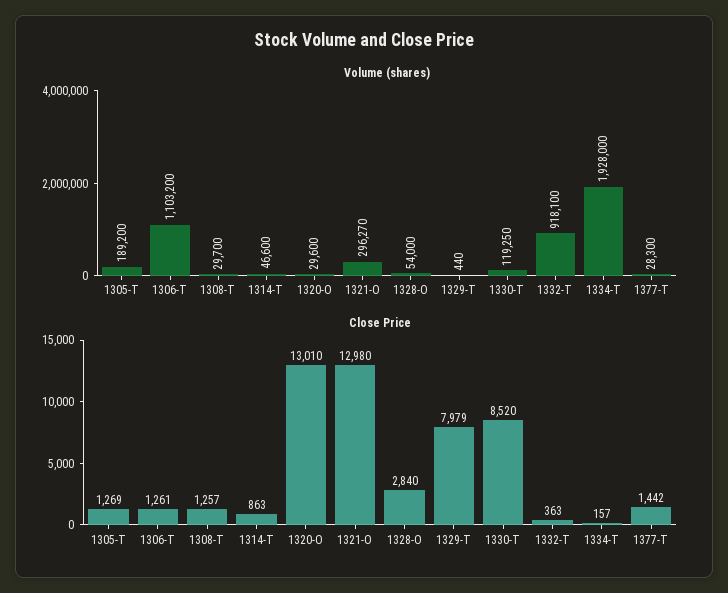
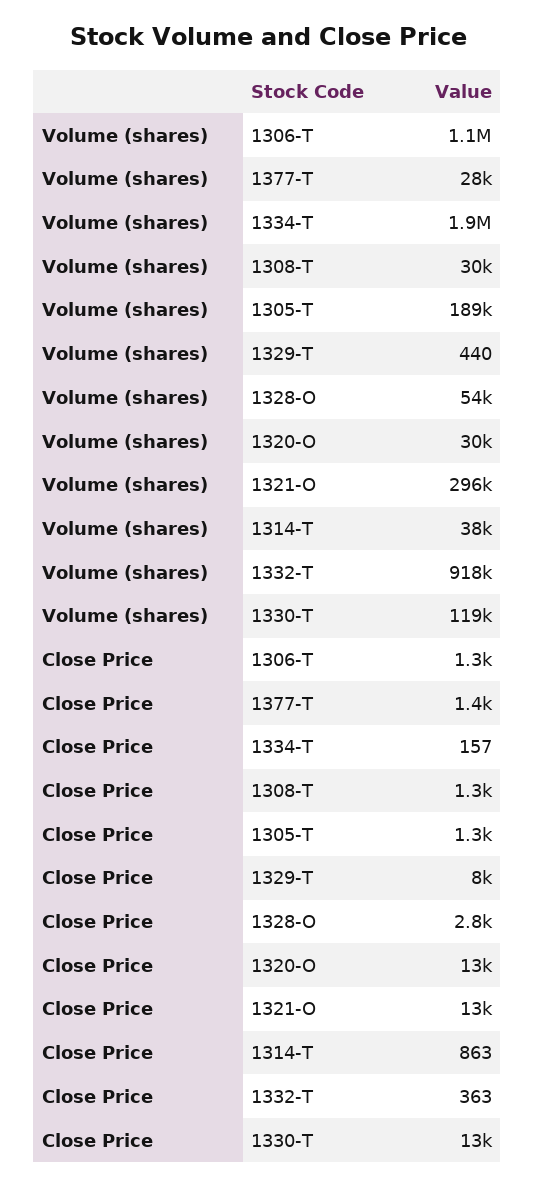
Volume (shares), 1314-T: 46600 -> 38000
Close Price, 1330-T: 8520 -> 13000

